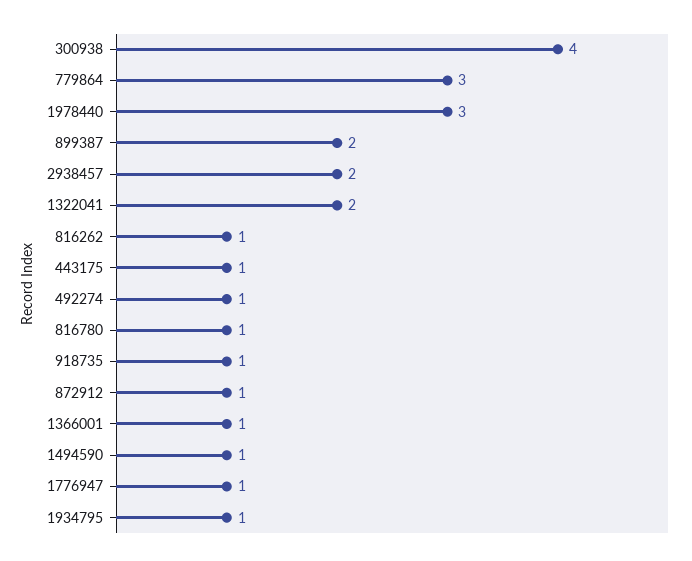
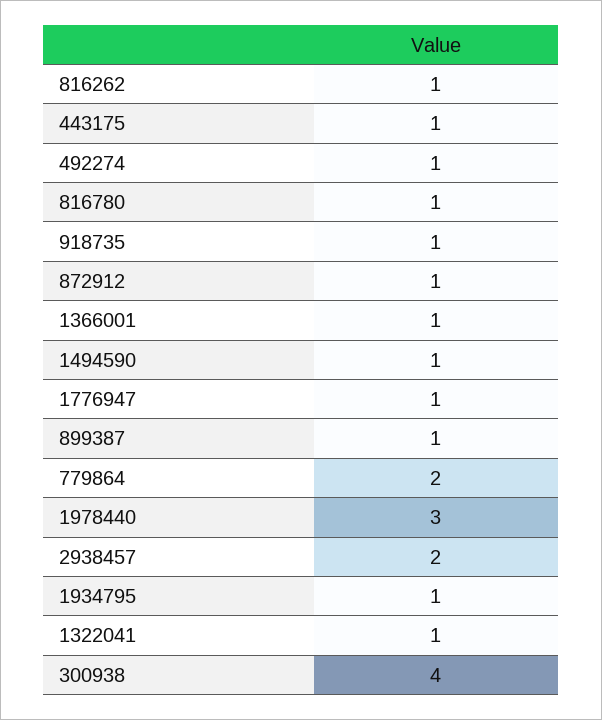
779864: 3 -> 2
899387: 2 -> 1
1322041: 2 -> 1

